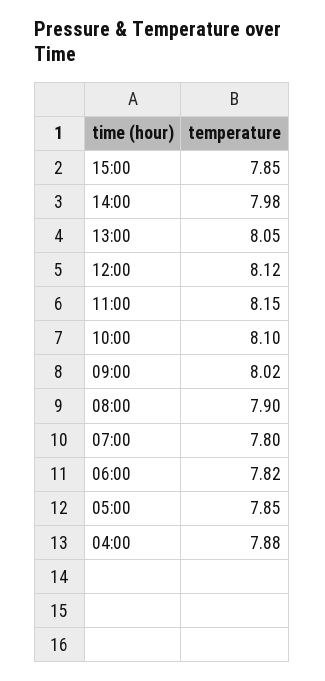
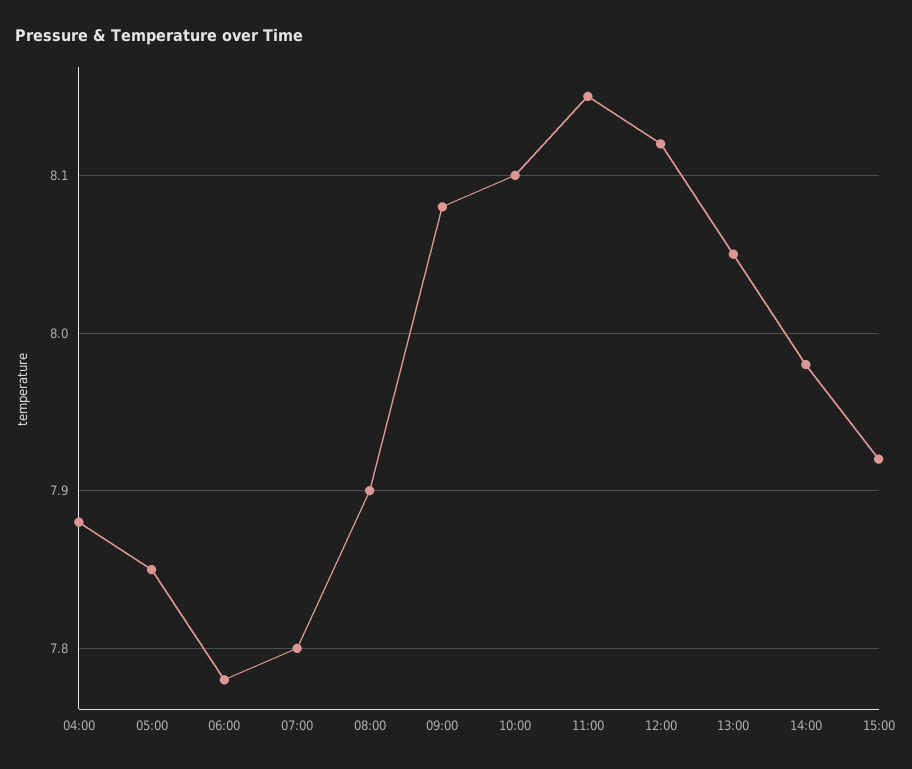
15:00: 7.85 -> 7.92
09:00: 8.02 -> 8.08
06:00: 7.82 -> 7.78

